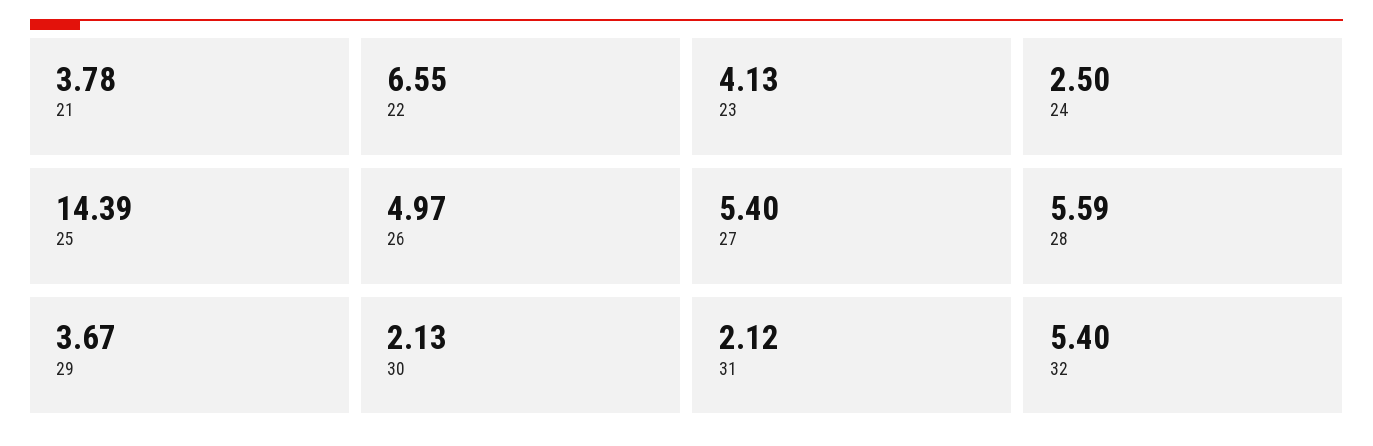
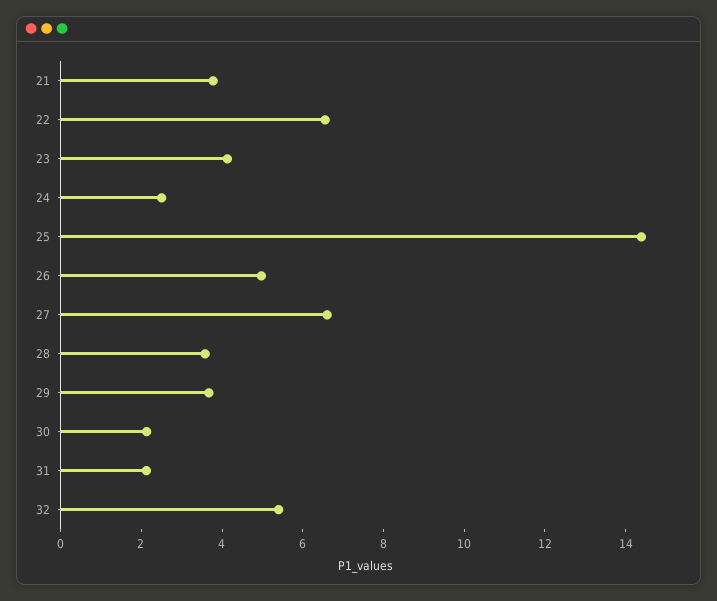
27: 5.4 -> 6.5
28: 5.59 -> 3.5

